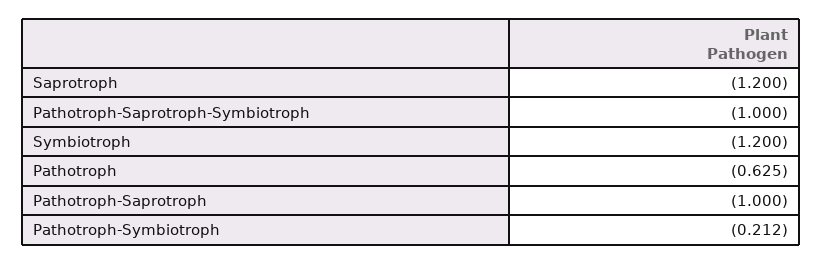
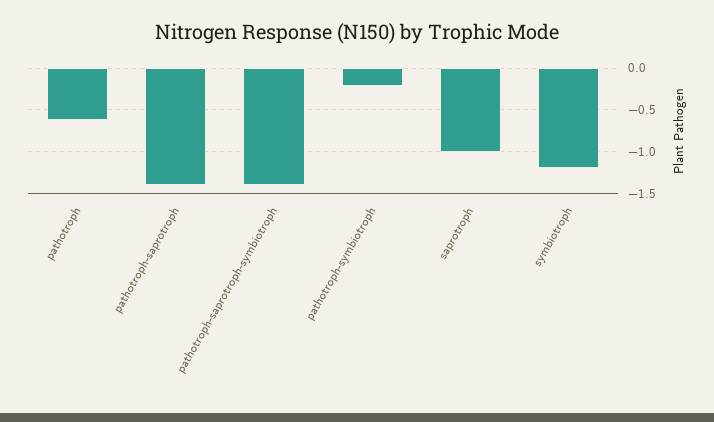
Saprotroph: -1.2 -> -1
Pathotroph-Saprotroph-Symbiotroph: -1 -> -1.4
Pathotroph-Saprotroph: -1 -> -1.4

